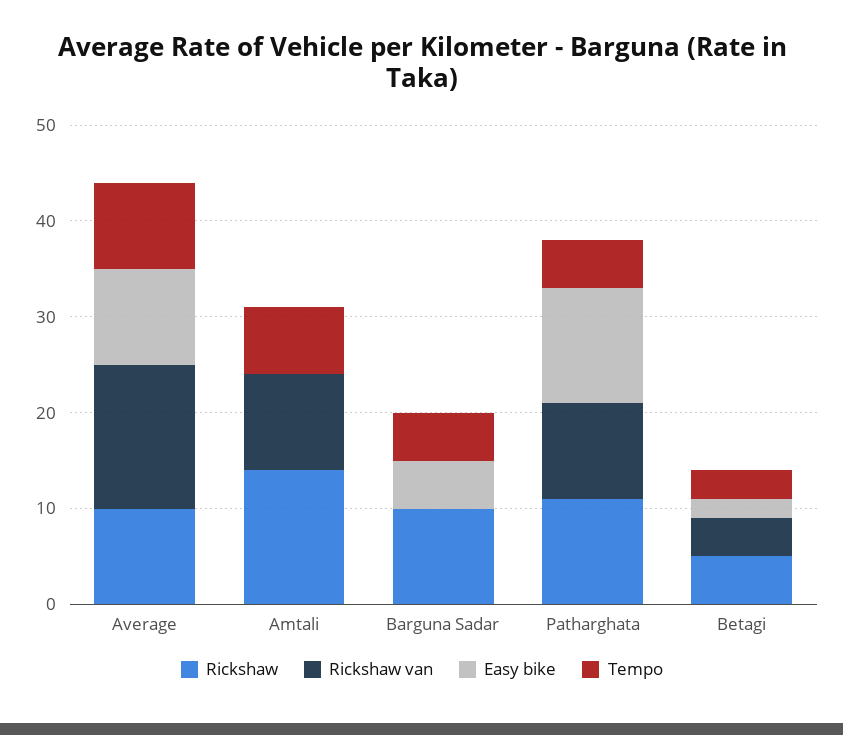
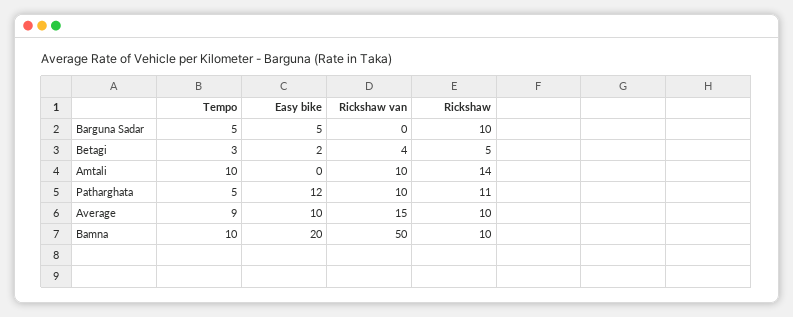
Tempo, Amtali: 7 -> 10
Tempo, Bamna: none -> 10
Easy bike, Bamna: none -> 20
Rickshaw van, Bamna: none -> 50
Rickshaw, Bamna: none -> 10

